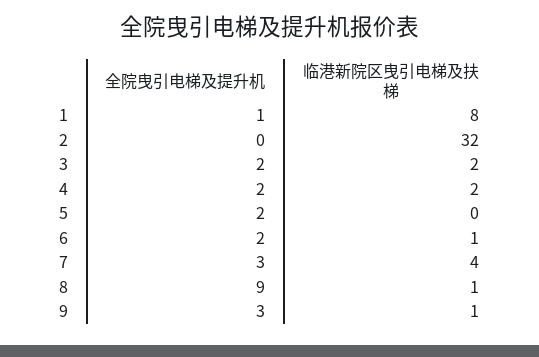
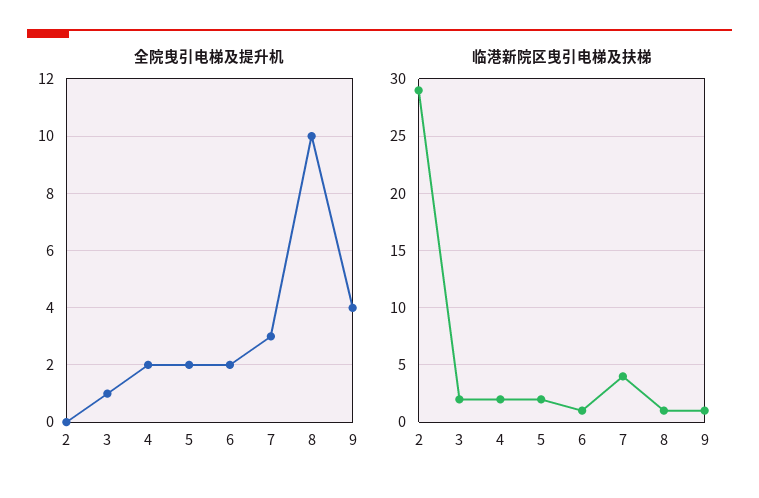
全院曳引电梯及提升机, 1: 1 -> none
临港新院区曳引电梯及扶梯, 1: 8 -> none
临港新院区曳引电梯及扶梯, 2: 32 -> 29
全院曳引电梯及提升机, 3: 2 -> 1
临港新院区曳引电梯及扶梯, 5: 0 -> 2
全院曳引电梯及提升机, 8: 9 -> 10
全院曳引电梯及提升机, 9: 3 -> 4

